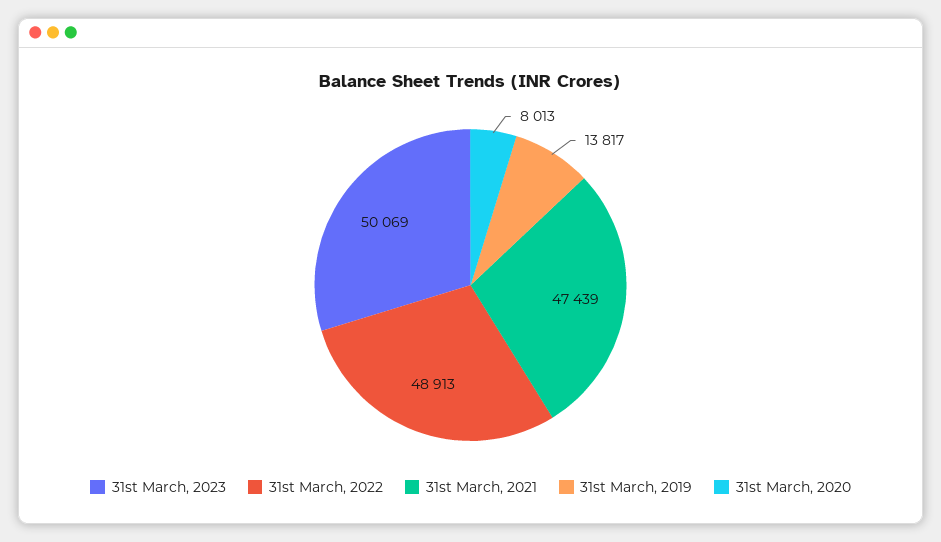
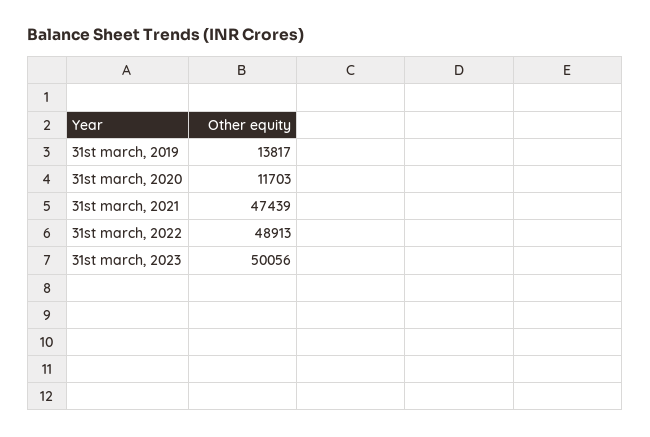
31st March, 2023: 50069 -> 50056
31st March, 2020: 8013 -> 11703

